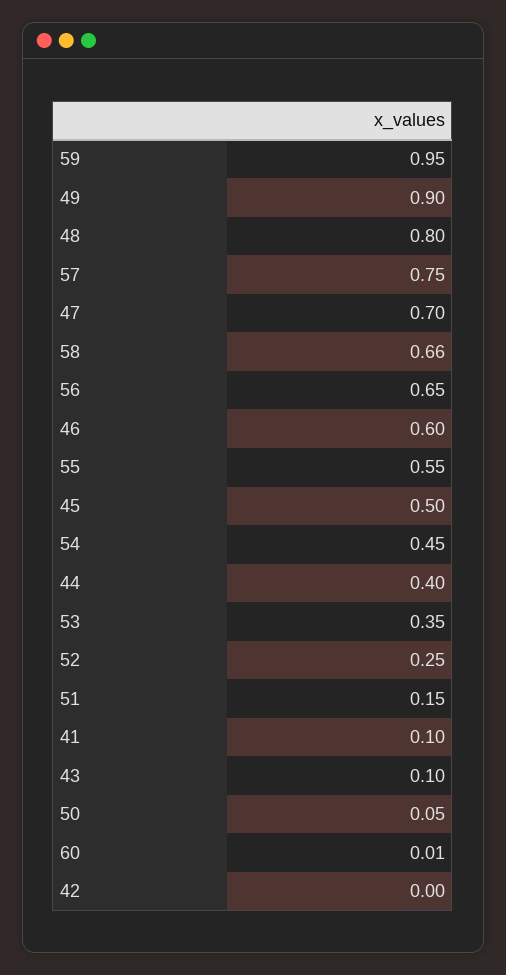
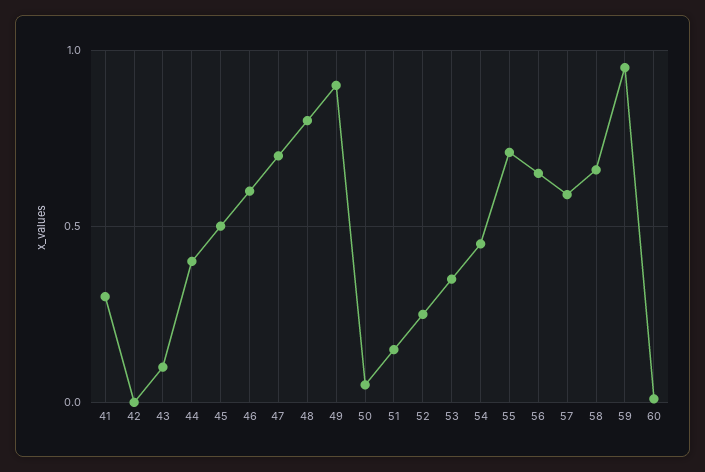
57: 0.75 -> 0.6
55: 0.55 -> 0.7
41: 0.1 -> 0.3

